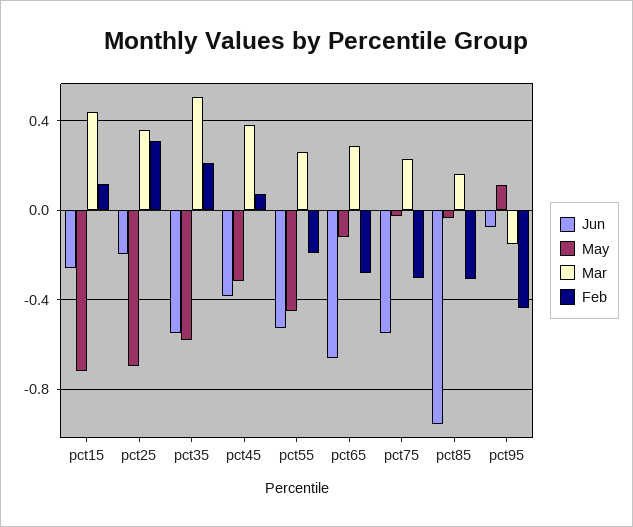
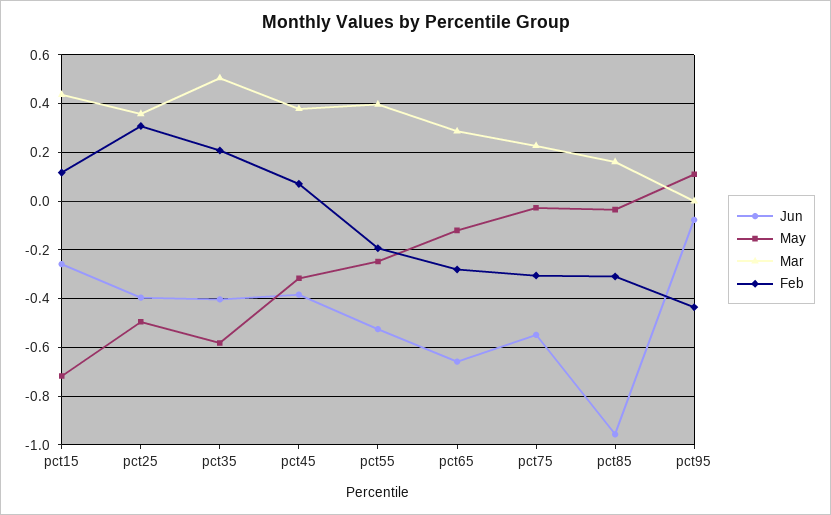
Jun, pct25: -0.2 -> -0.4
May, pct25: -0.7 -> -0.5
Jun, pct35: -0.55 -> -0.4
May, pct55: -0.45 -> -0.25
Mar, pct55: 0.25 -> 0.4
Mar, pct95: -0.15 -> 0

